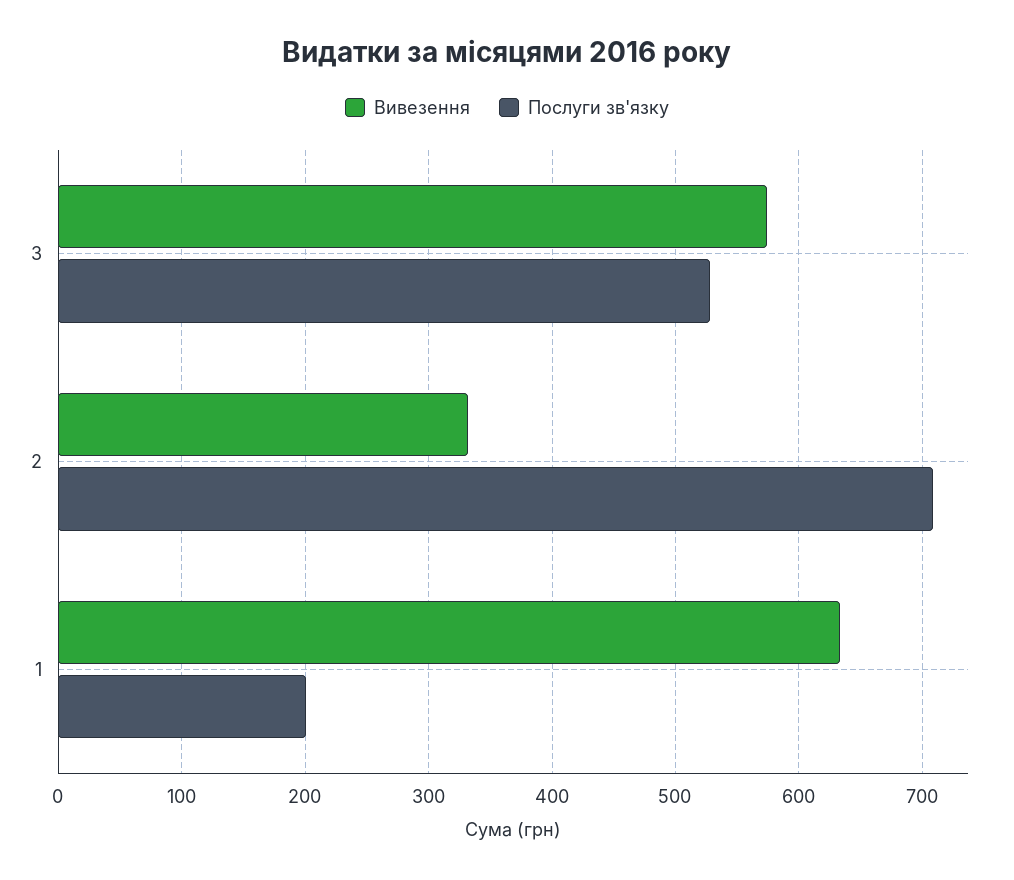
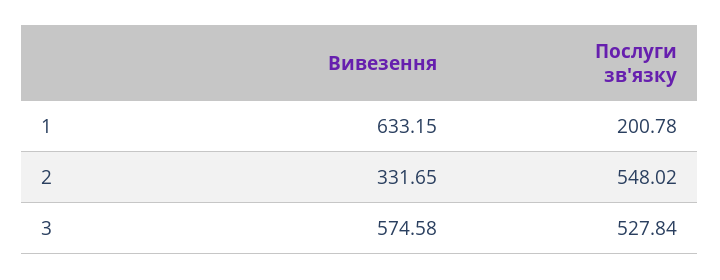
Послуги зв'язку, 2: 710 -> 548.02

